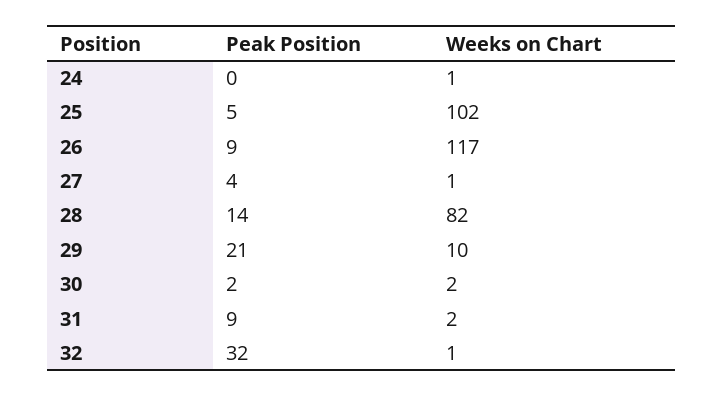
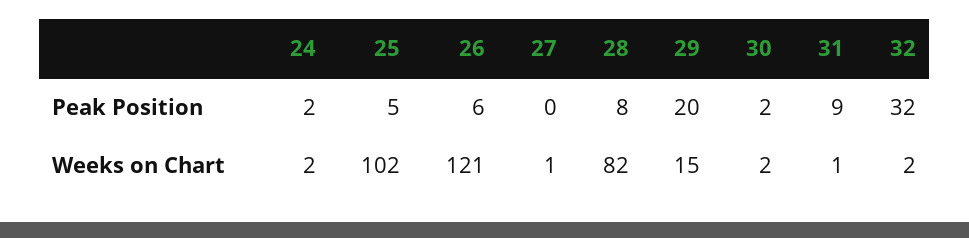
Peak Position, 24: 0 -> 2
Weeks on Chart, 24: 1 -> 2
Peak Position, 26: 9 -> 6
Weeks on Chart, 26: 117 -> 121
Peak Position, 27: 4 -> 0
Peak Position, 28: 14 -> 8
Peak Position, 29: 21 -> 20
Weeks on Chart, 29: 10 -> 15
Weeks on Chart, 31: 2 -> 1
Weeks on Chart, 32: 1 -> 2

